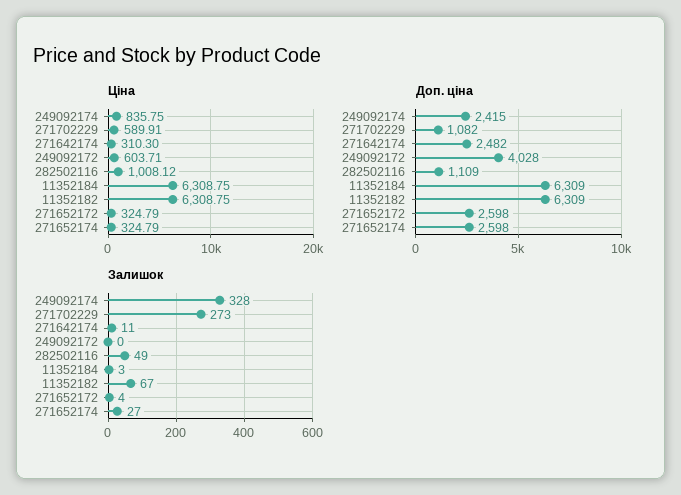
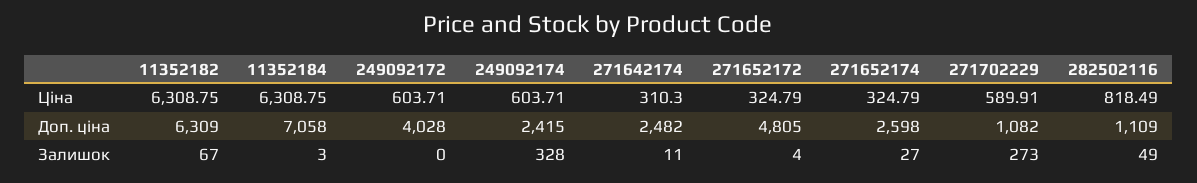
Ціна, 249092174: 835.75 -> 603.71
Ціна, 282502116: 1008.12 -> 818.49
Доп. ціна, 11352184: 6309 -> 7058
Доп. ціна, 271652172: 2598 -> 4805

